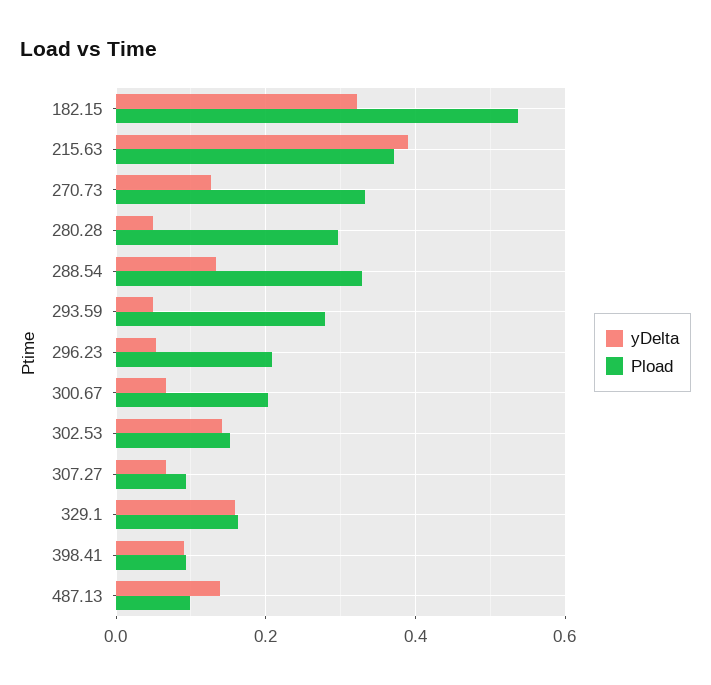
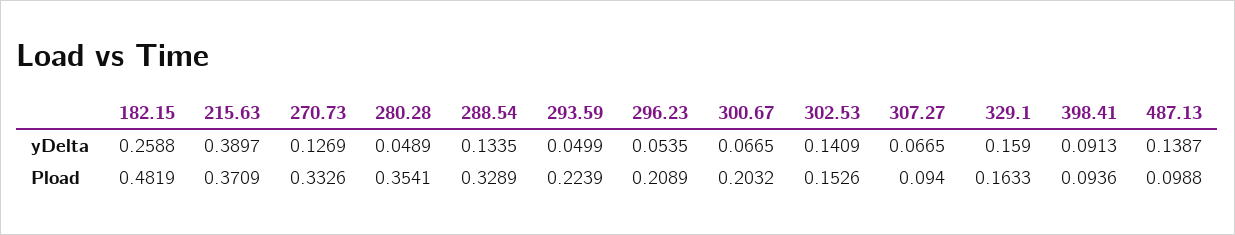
yDelta, 182.15: 0.32 -> 0.2588
Pload, 182.15: 0.54 -> 0.4819
Pload, 280.28: 0.3 -> 0.3541
Pload, 293.59: 0.28 -> 0.2239

